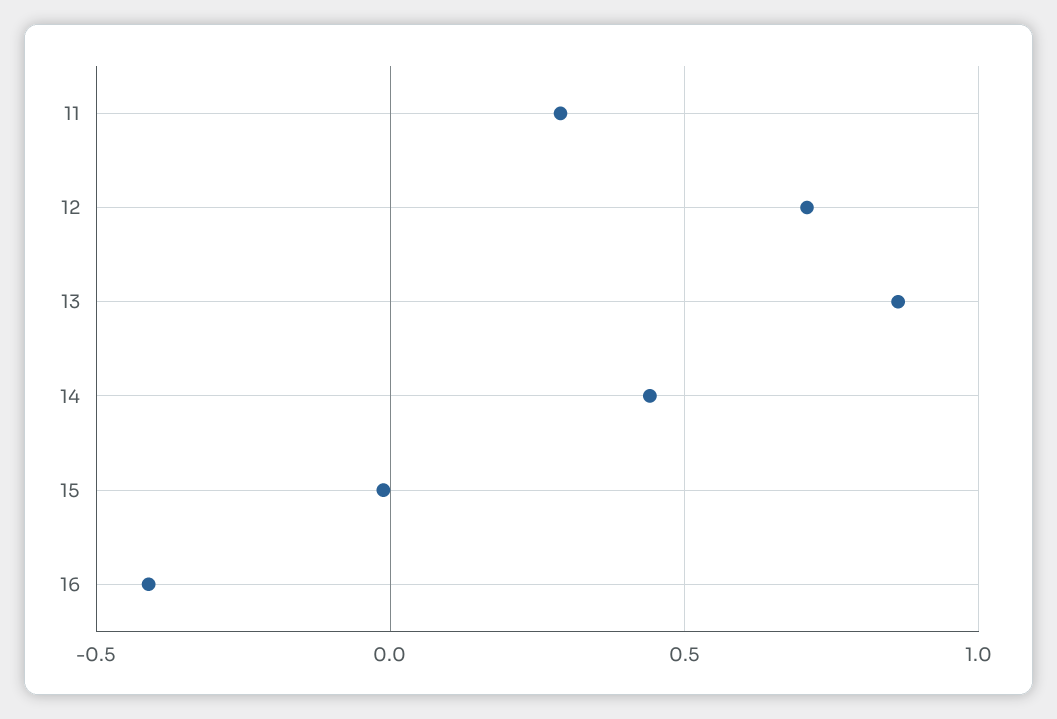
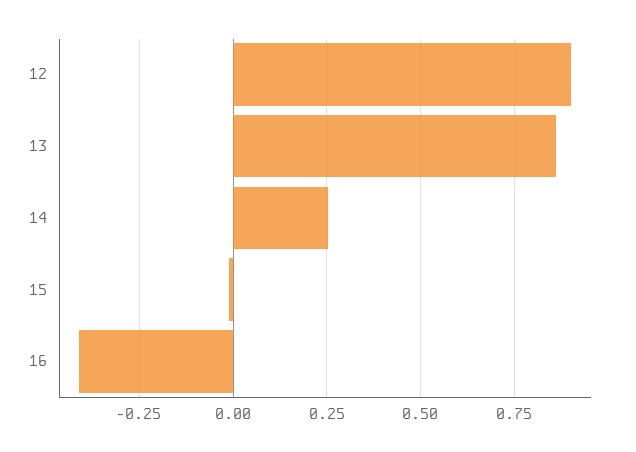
11: 0.3 -> none
12: 0.7 -> 0.9
14: 0.45 -> 0.25

